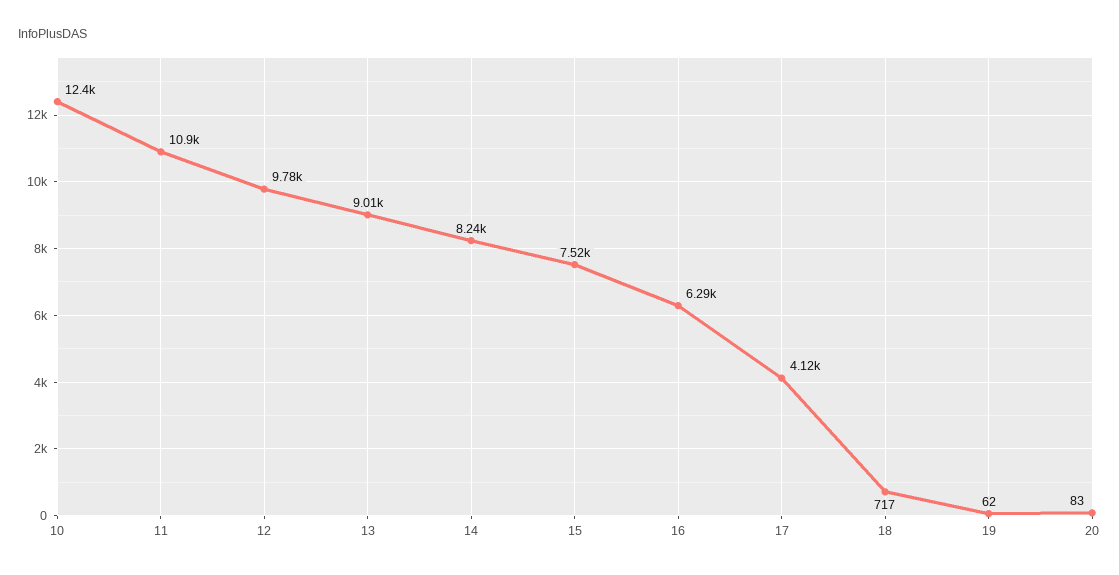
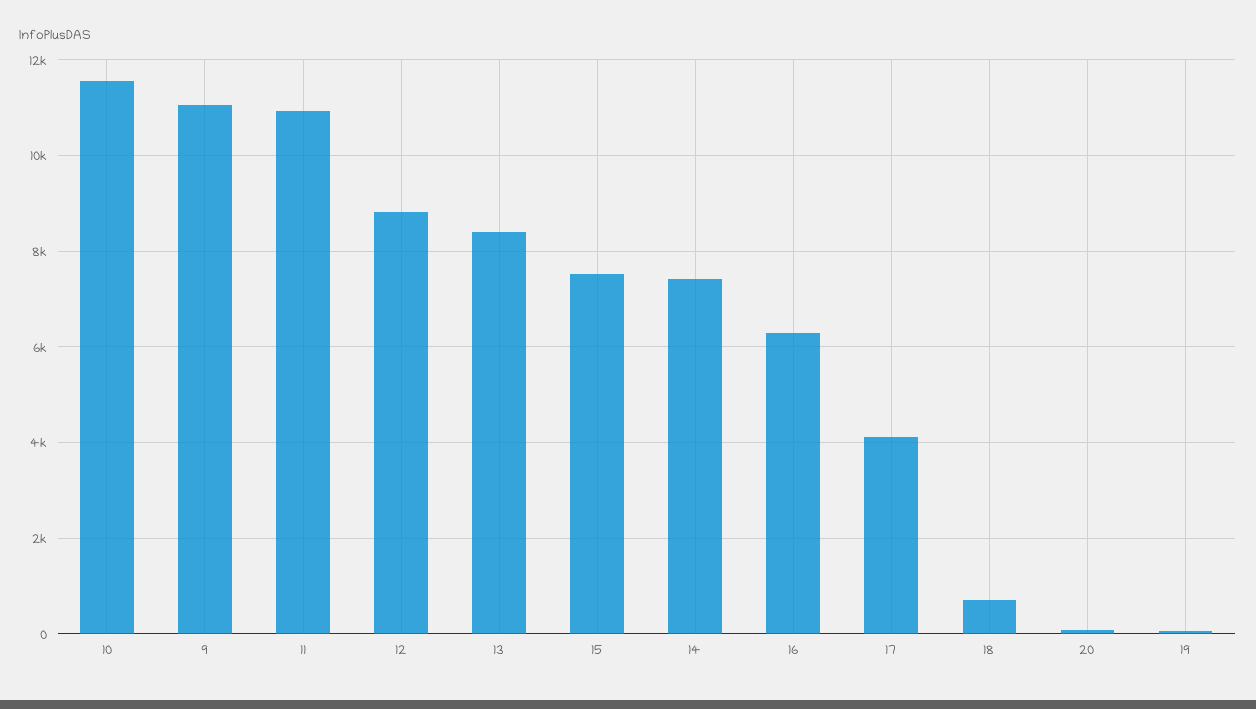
10: 12400 -> 11600
12: 9780 -> 8800
13: 9010 -> 8400
14: 8240 -> 7400
9: none -> 11000

